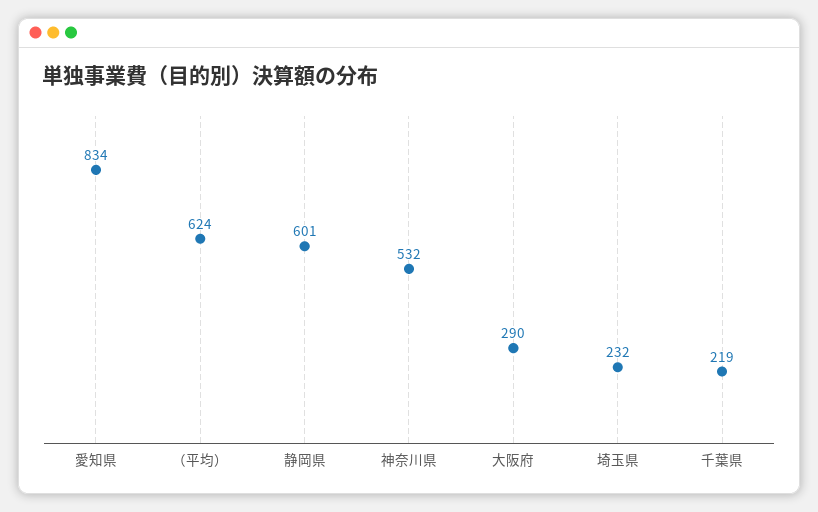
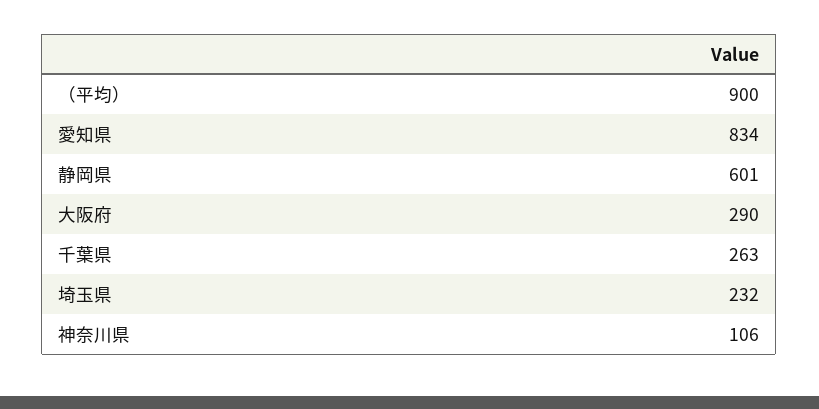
（平均）: 624 -> 900
神奈川県: 532 -> 106
千葉県: 219 -> 263

